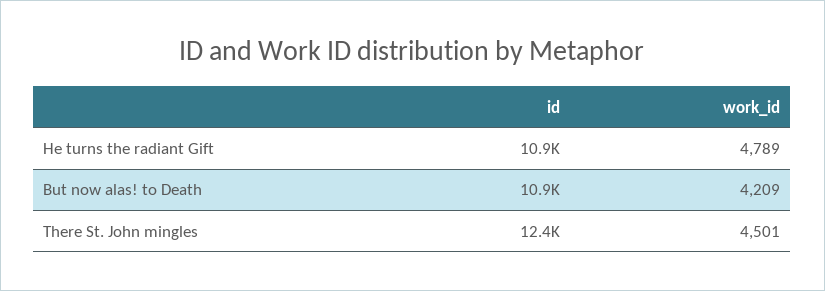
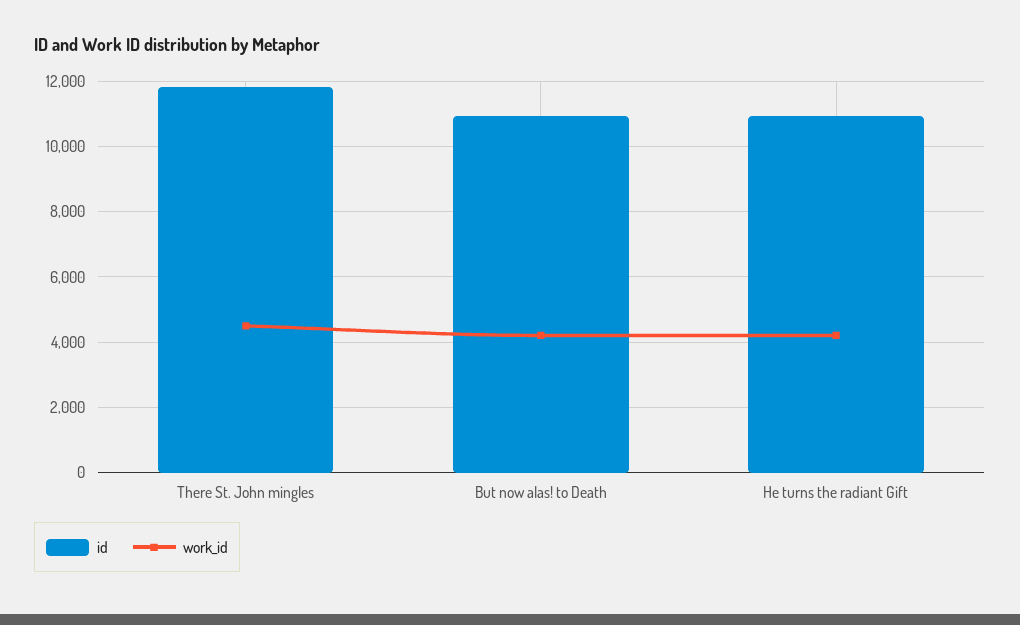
work_id, He turns the radiant Gift: 4789 -> 4200
id, There St. John mingles: 12400 -> 11800

